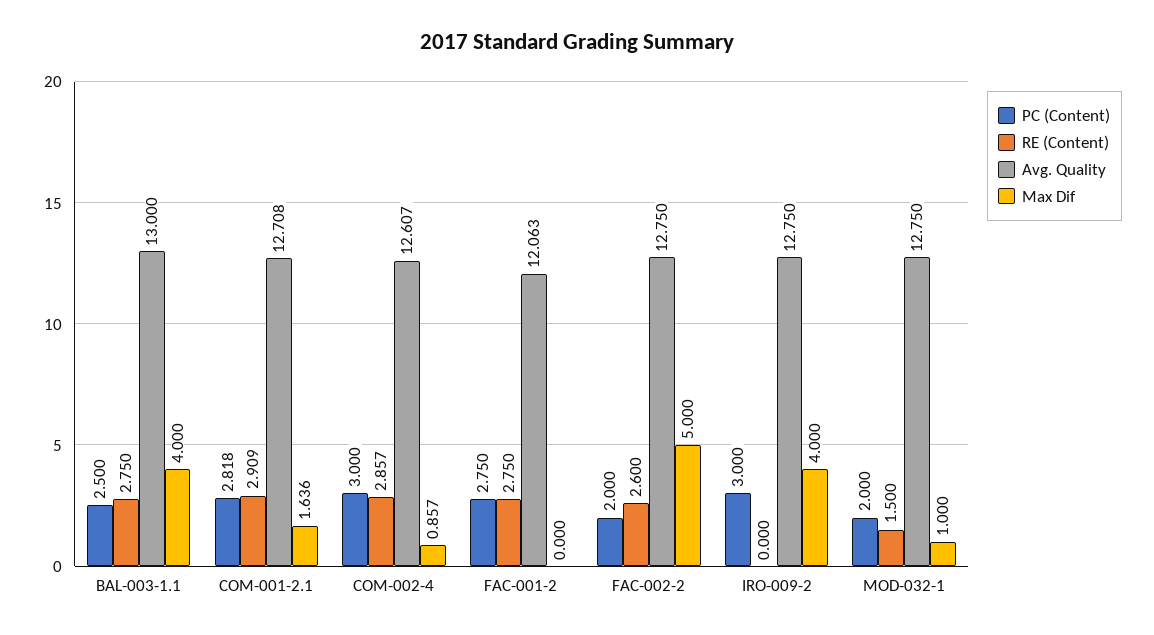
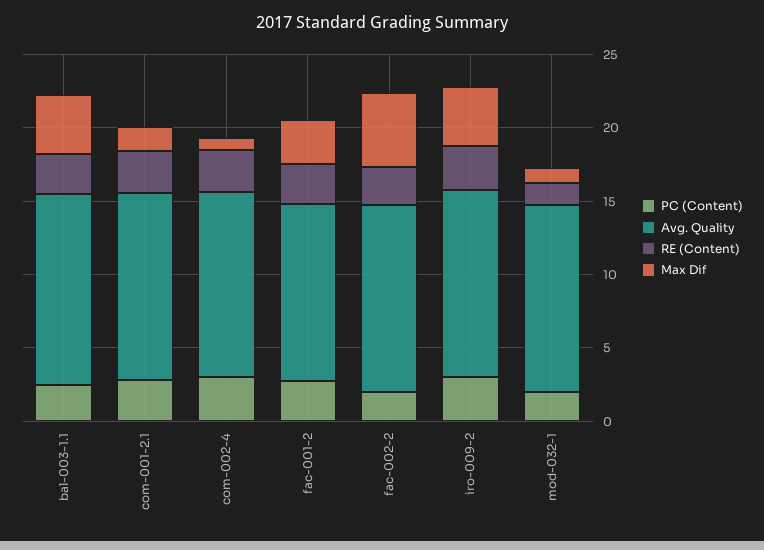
Max Dif, FAC-001-2: 0 -> 3
RE (Content), IRO-009-2: 0 -> 3

